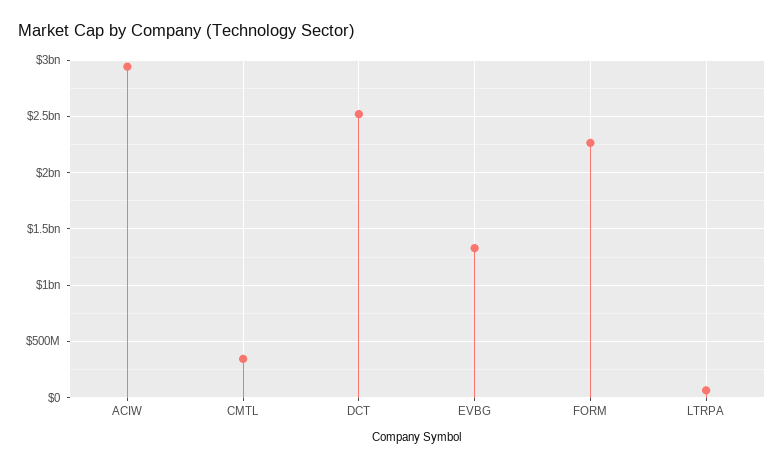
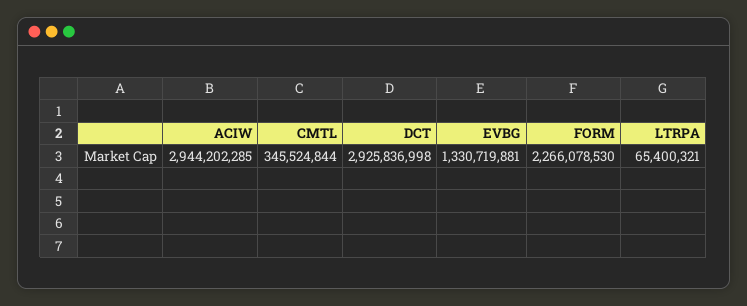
DCT: 2500000000 -> 2925836998

